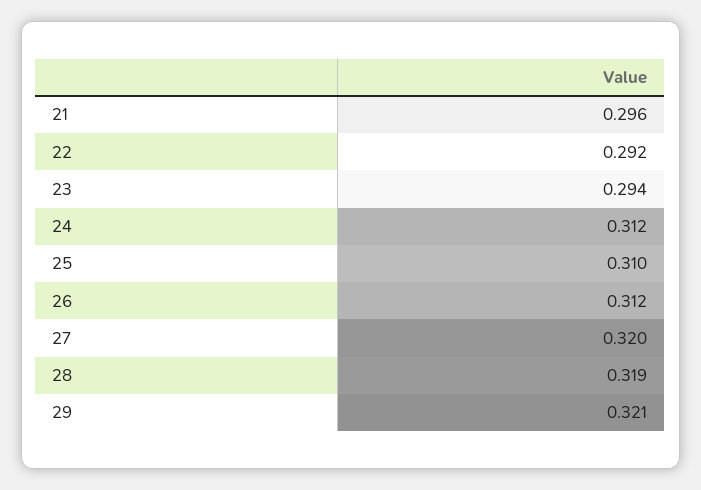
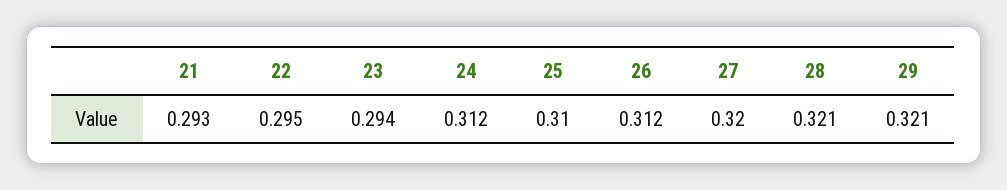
21: 0.296 -> 0.293
22: 0.292 -> 0.295
28: 0.319 -> 0.321

